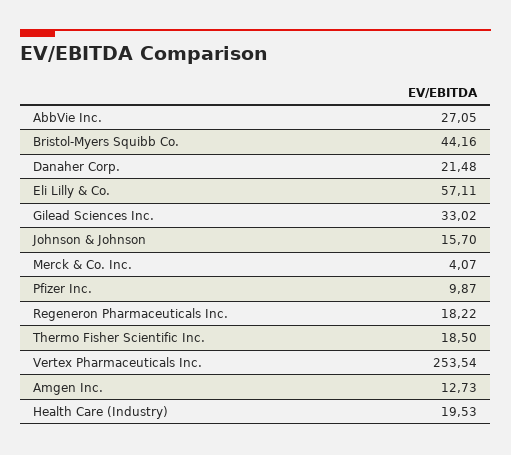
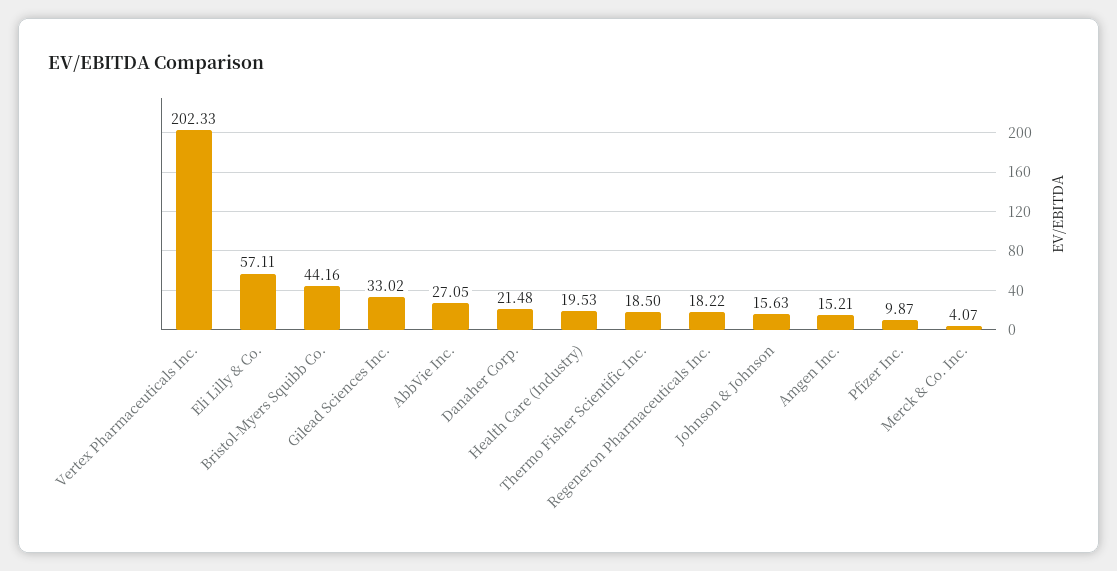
Johnson & Johnson: 15.7 -> 15.63
Vertex Pharmaceuticals Inc.: 253.54 -> 202.33
Amgen Inc.: 12.73 -> 15.21

